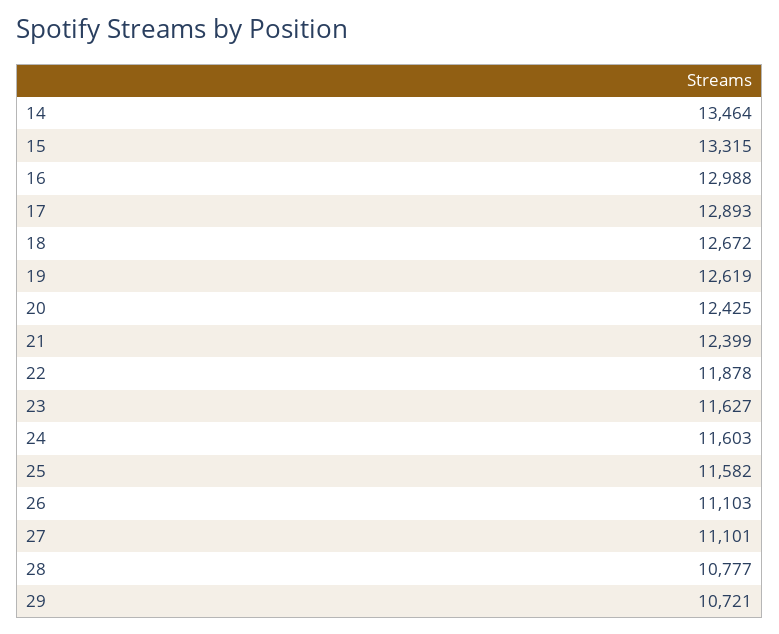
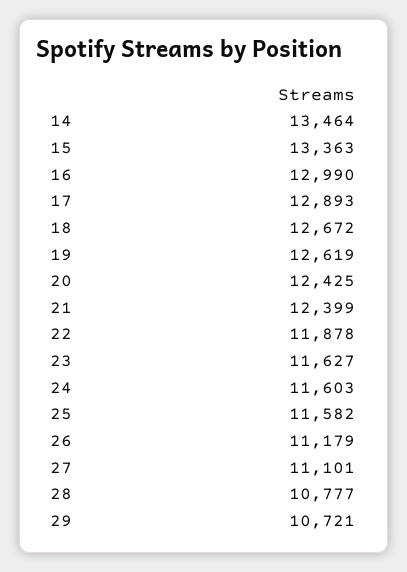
15: 13315 -> 13363
16: 12988 -> 12990
26: 11103 -> 11179

